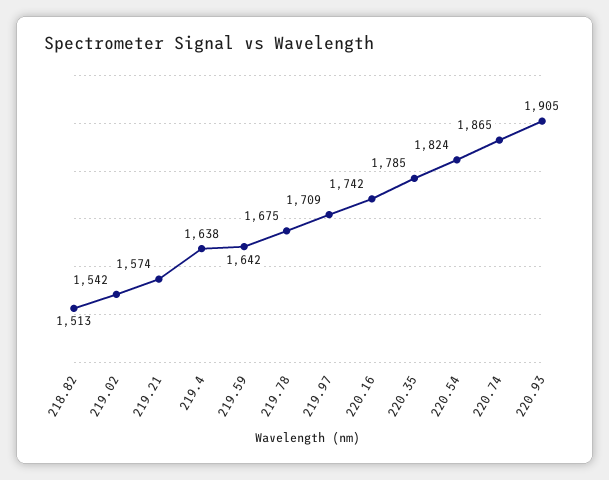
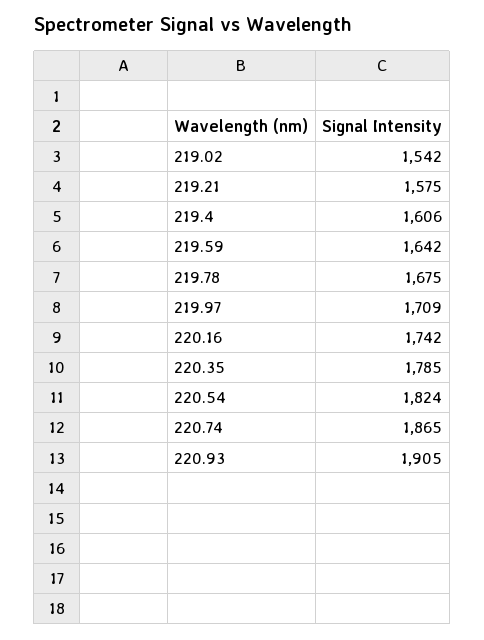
218.82: 1513 -> none
219.21: 1574 -> 1575
219.4: 1638 -> 1606

